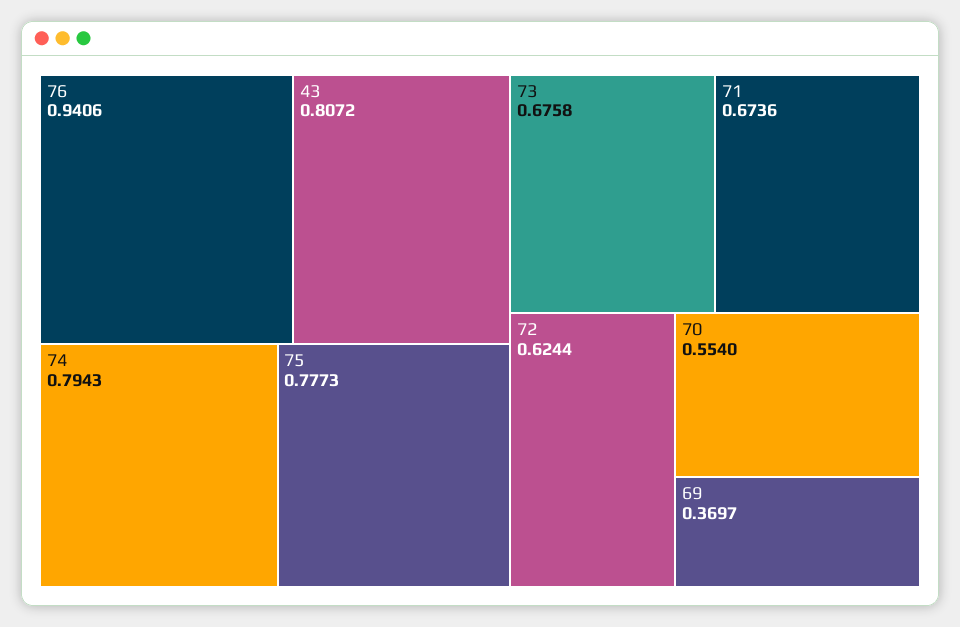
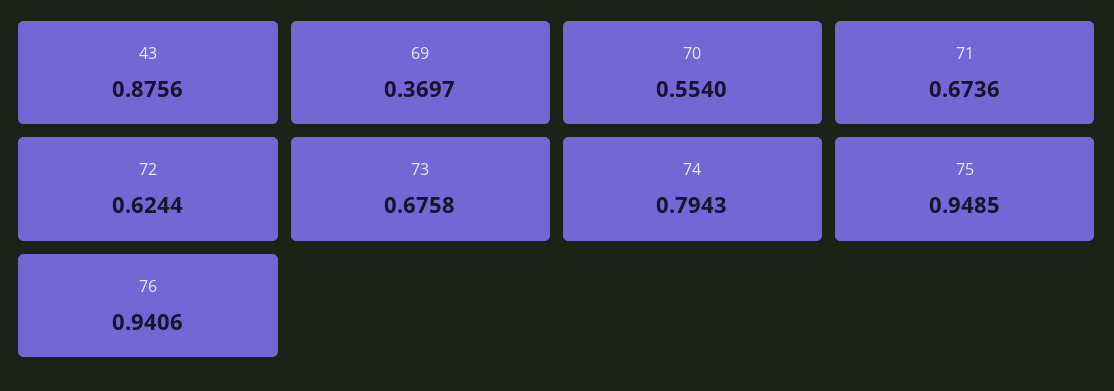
43: 0.8072 -> 0.8756
75: 0.7773 -> 0.9485

